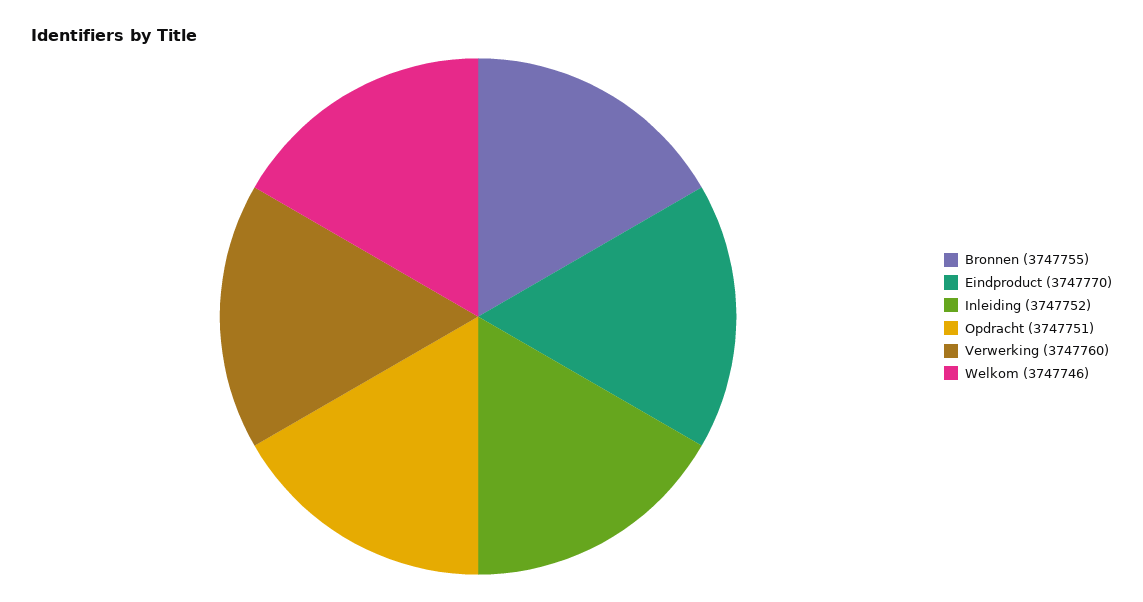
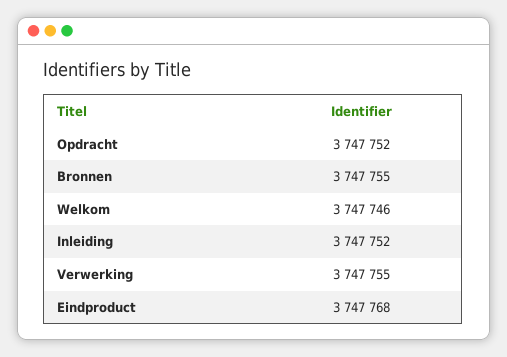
Eindproduct: 3747770 -> 3747768
Opdracht: 3747751 -> 3747752
Verwerking: 3747760 -> 3747755

